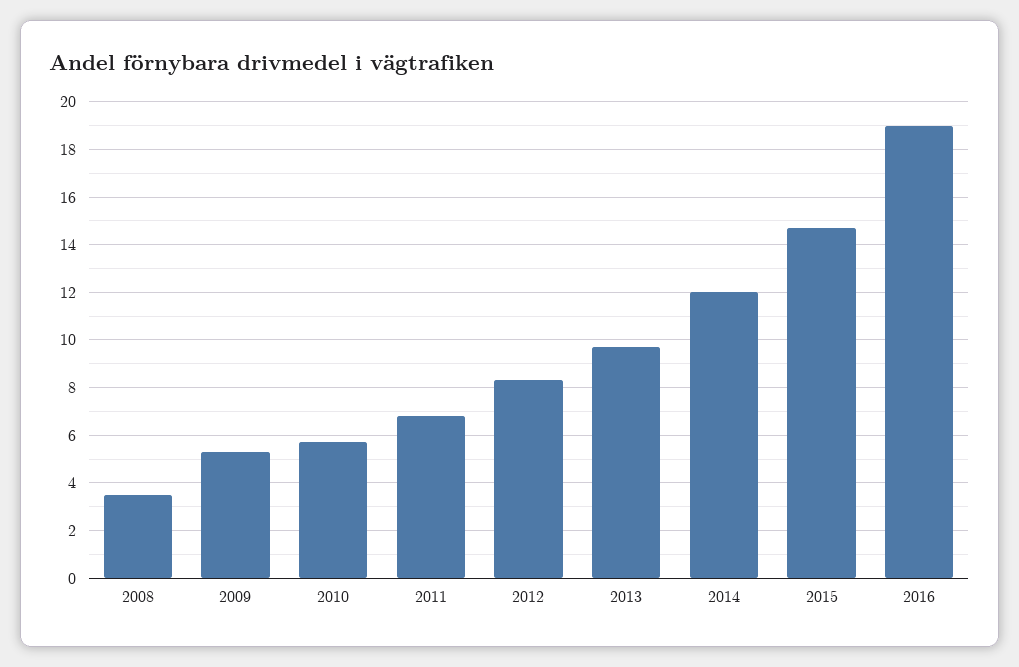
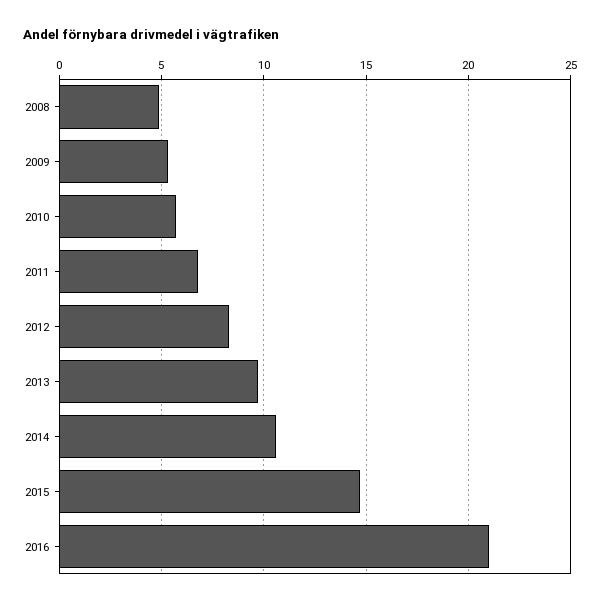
2008: 3.5 -> 5
2014: 12 -> 10.5
2016: 19 -> 21

